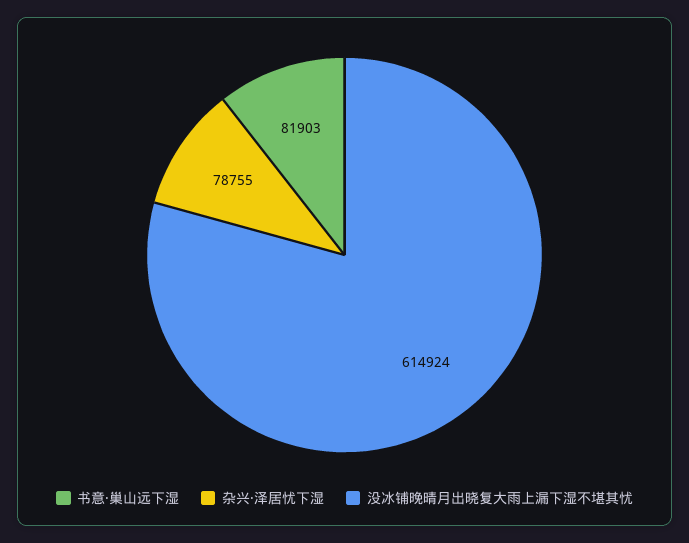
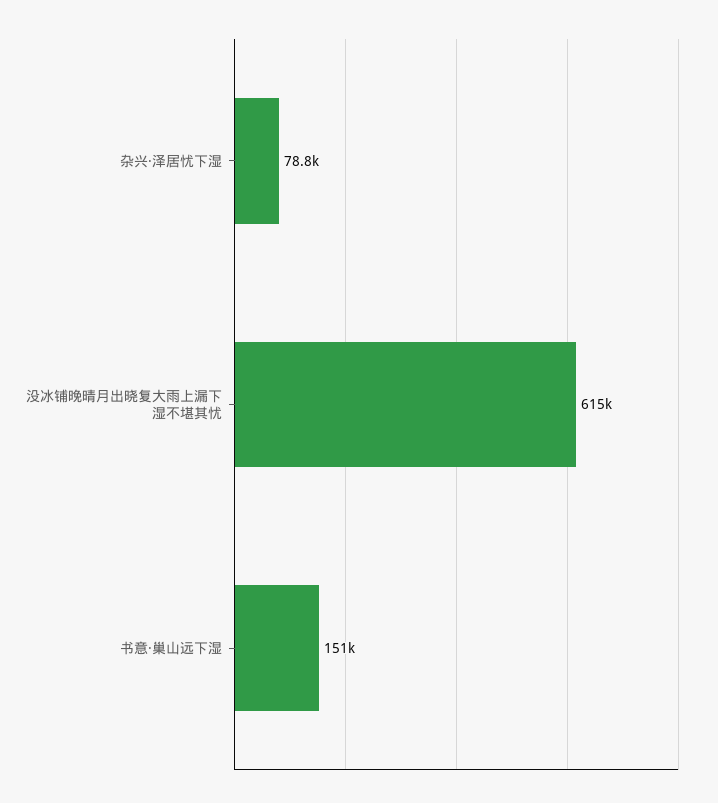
书意·巢山远下湿: 81903 -> 151000

